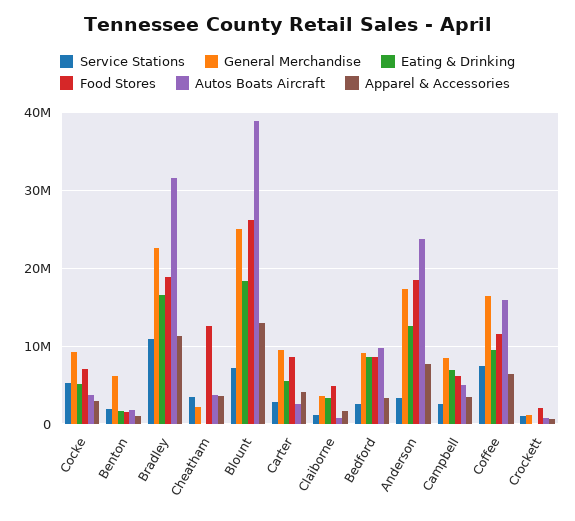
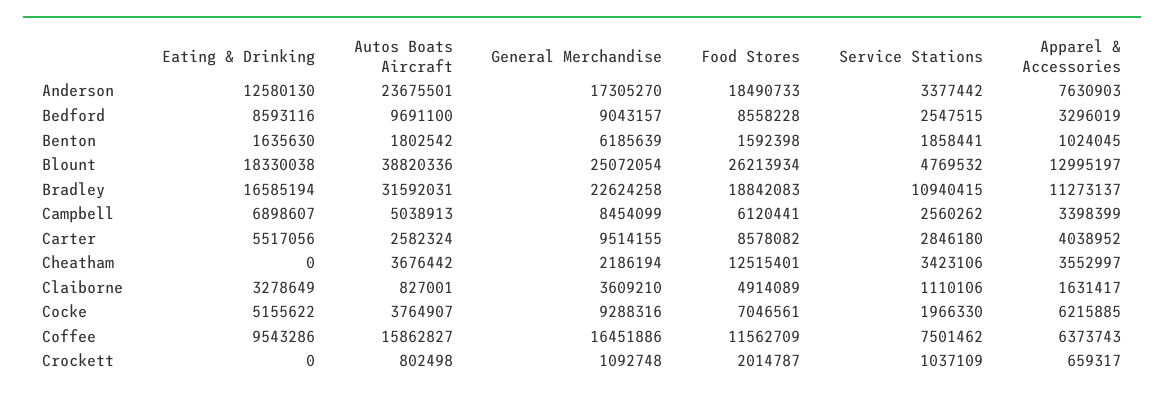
Service Stations, Cocke: 5000000 -> 1966330
Apparel & Accessories, Cocke: 3000000 -> 6215885
Service Stations, Blount: 7000000 -> 4769532

